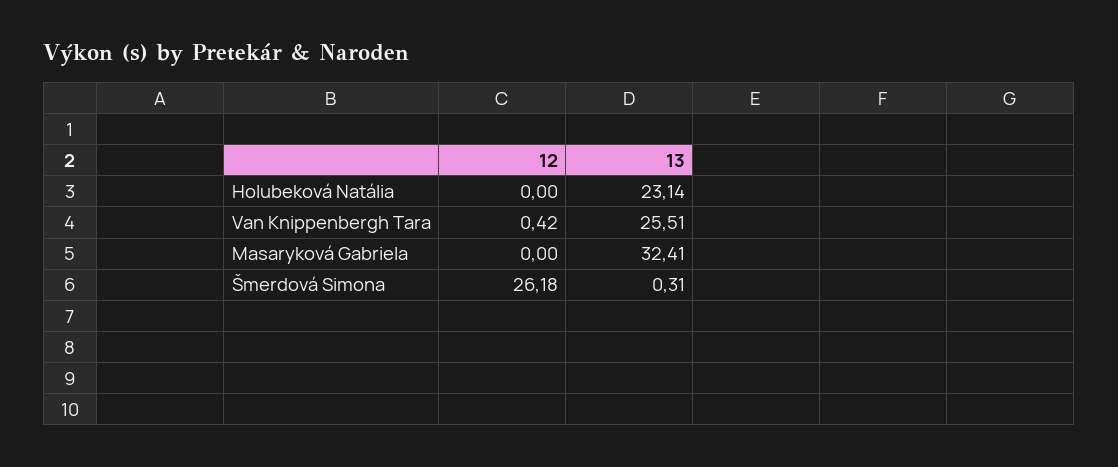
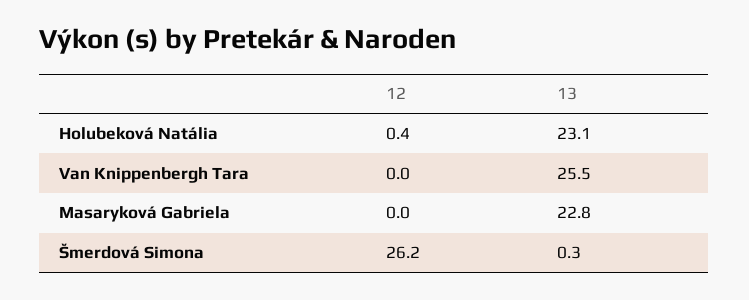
12, Holubeková Natália: 0 -> 0.4
12, Van Knippenbergh Tara: 0.42 -> 0
13, Masaryková Gabriela: 32.41 -> 22.8

